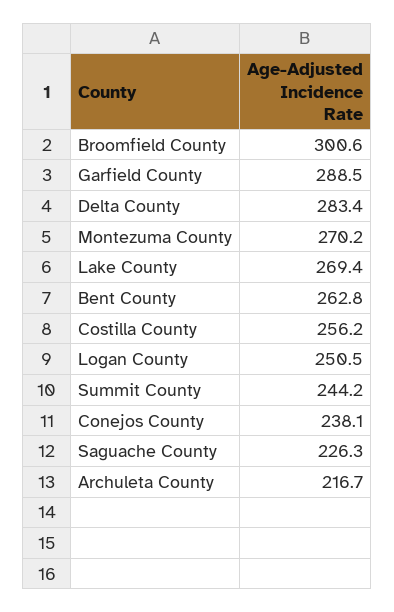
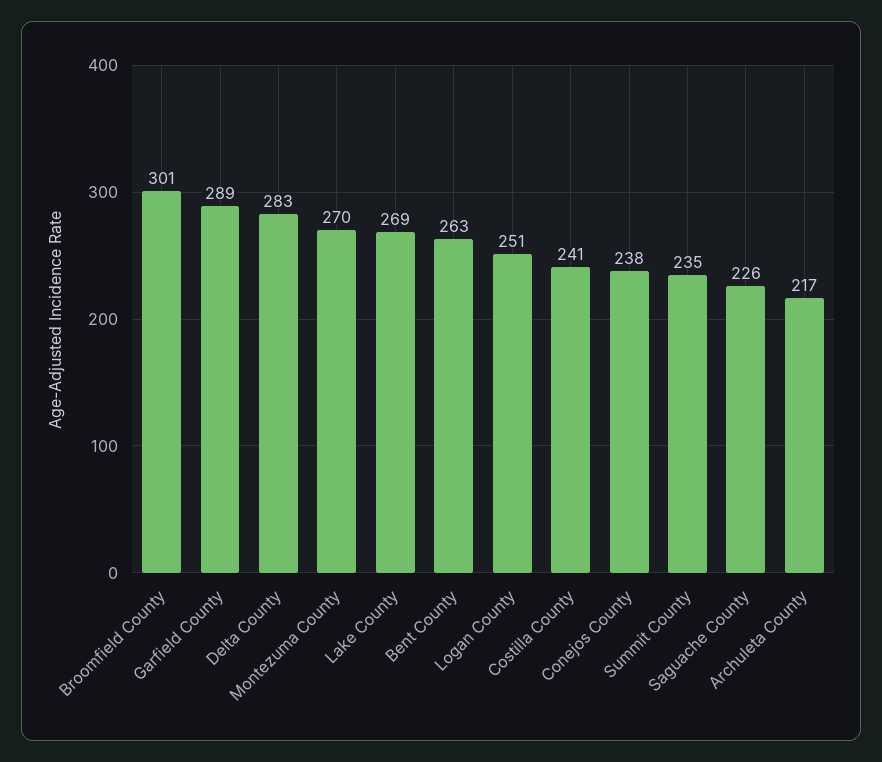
Costilla County: 256.2 -> 241
Summit County: 244.2 -> 235

